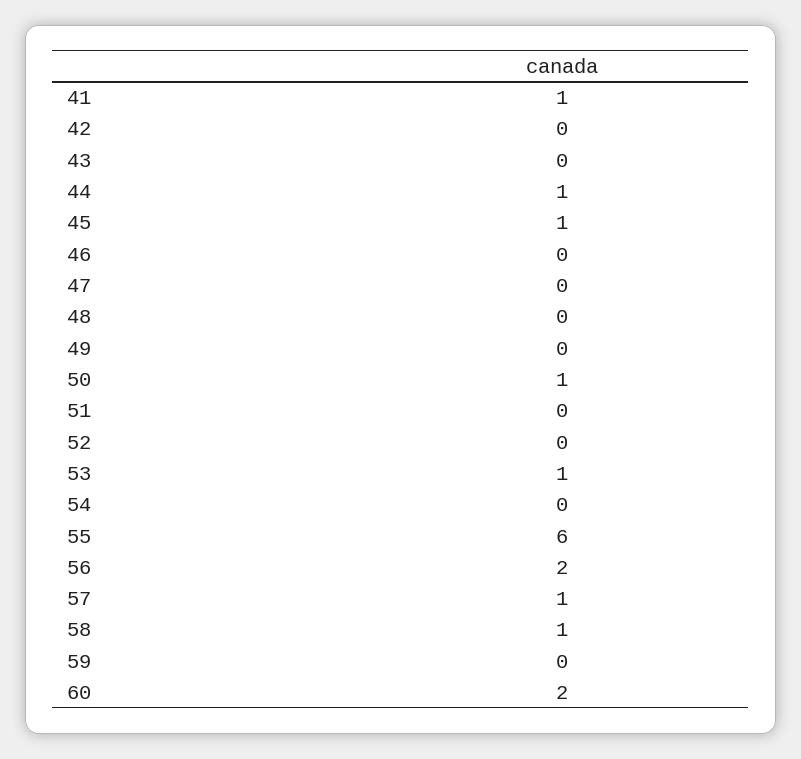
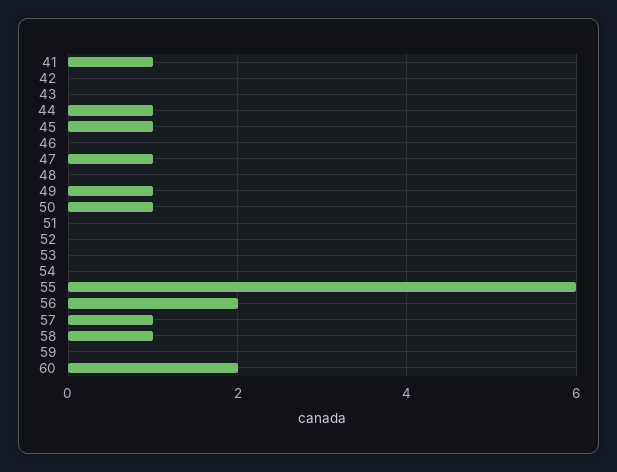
47: 0 -> 1
49: 0 -> 1
53: 1 -> 0

